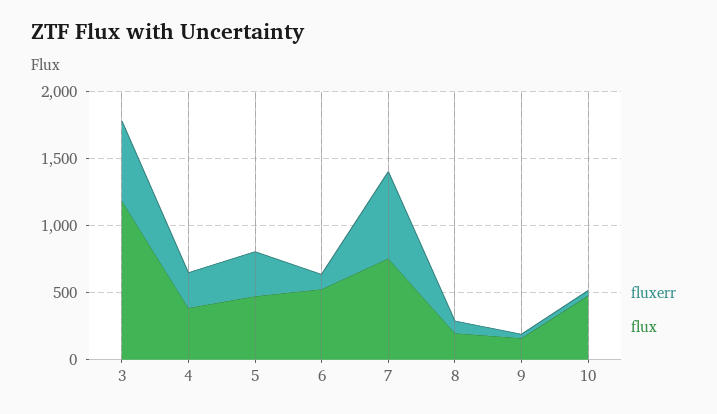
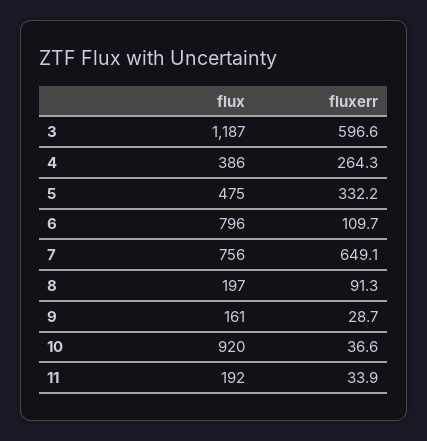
flux, 6: 500 -> 796
flux, 10: 500 -> 920
flux, 11: none -> 192
fluxerr, 11: none -> 33.9

